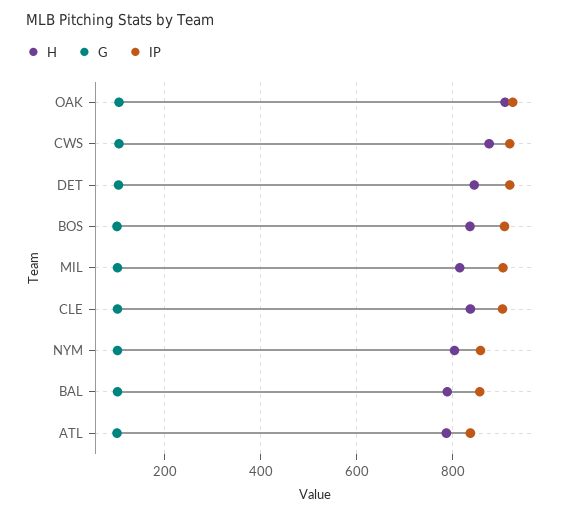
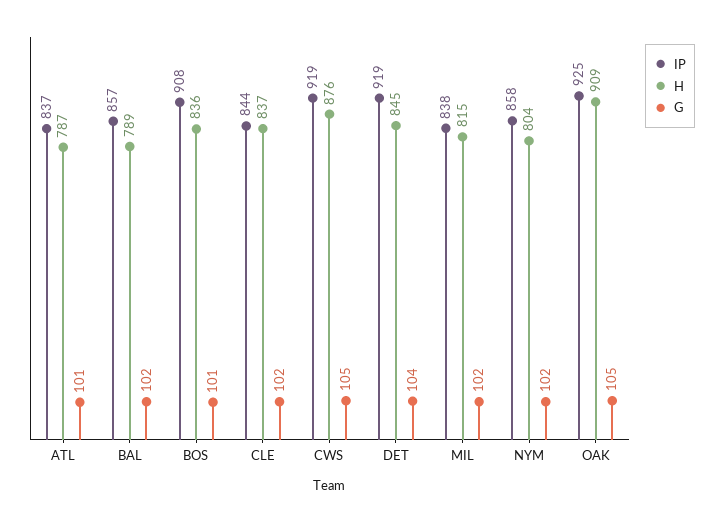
IP, MIL: 900 -> 838
IP, CLE: 900 -> 844

